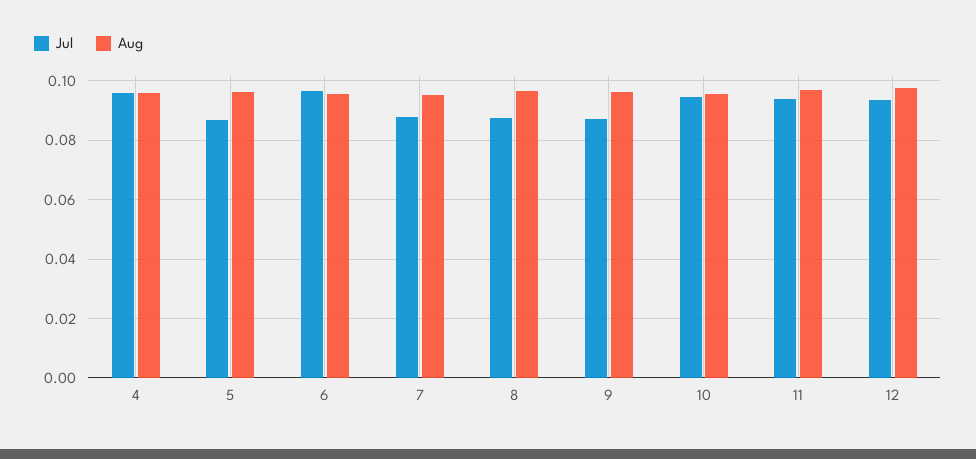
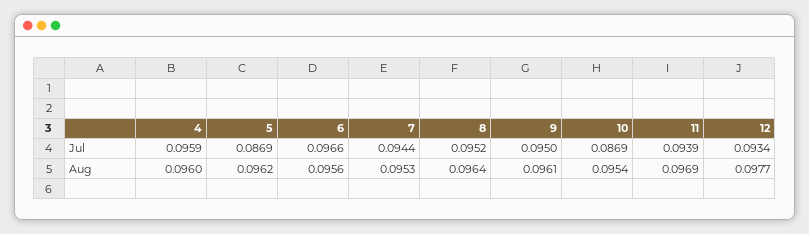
Jul, 7: 0.0875 -> 0.0944
Jul, 8: 0.0875 -> 0.0952
Jul, 9: 0.0875 -> 0.095
Jul, 10: 0.095 -> 0.0869

